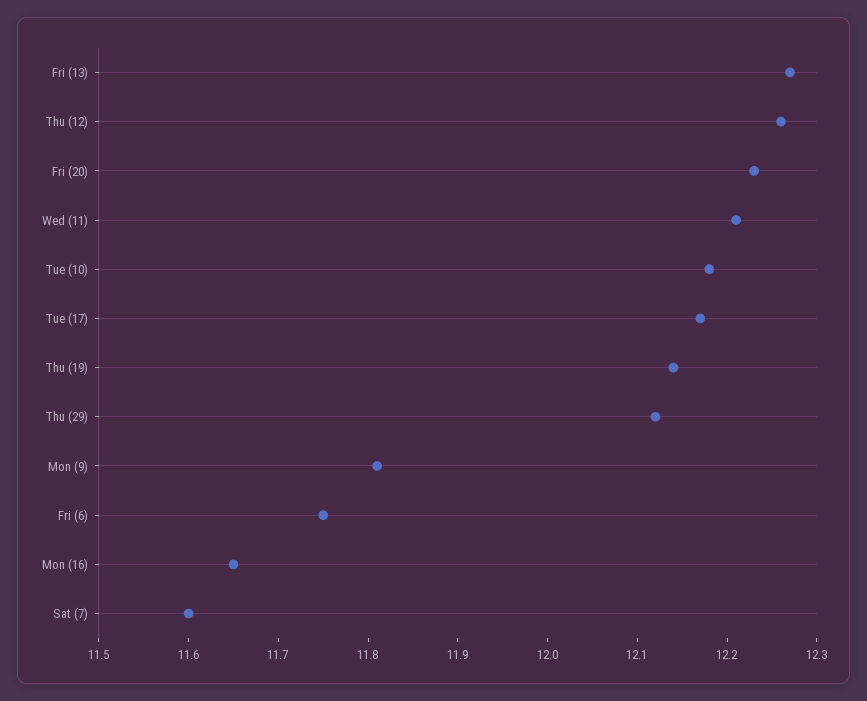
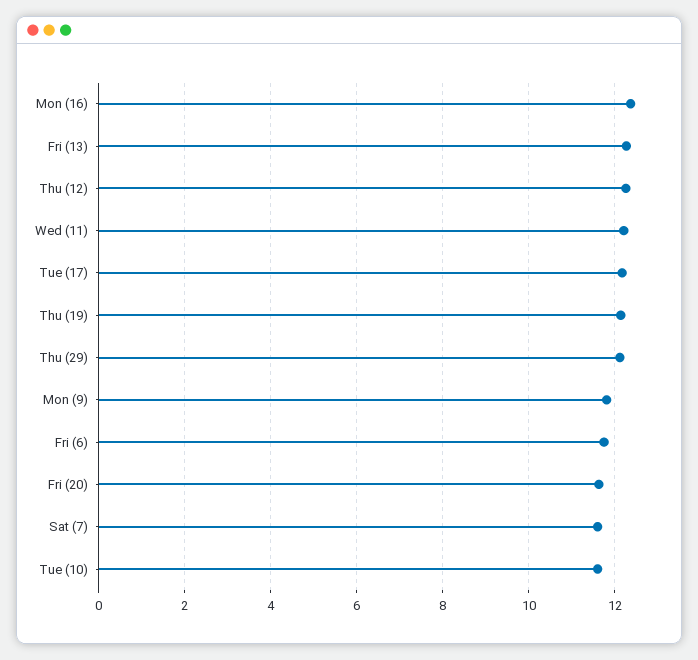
Fri (20): 12.23 -> 11.6
Tue (10): 12.18 -> 11.6
Mon (16): 11.65 -> 12.4

